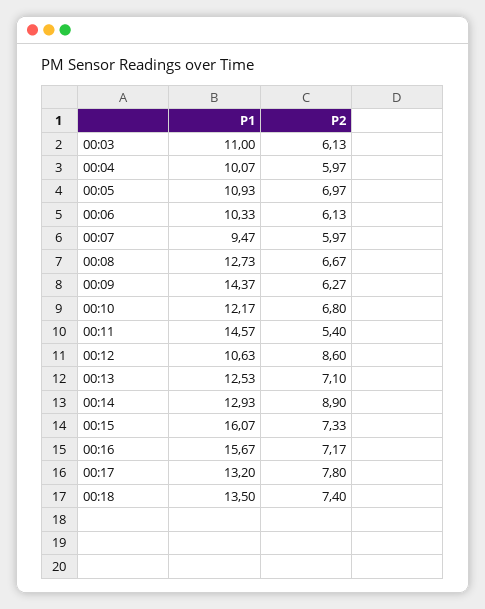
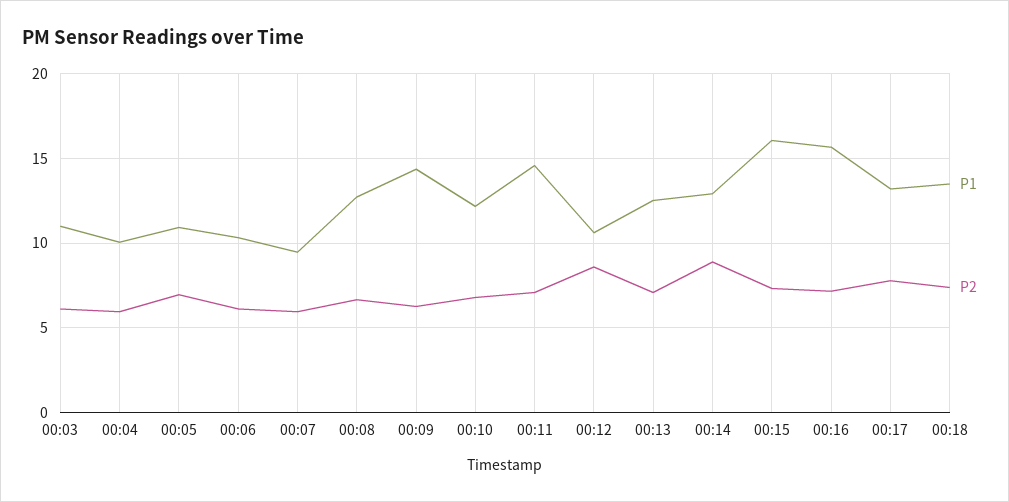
P2, 00:11: 5.4 -> 7

